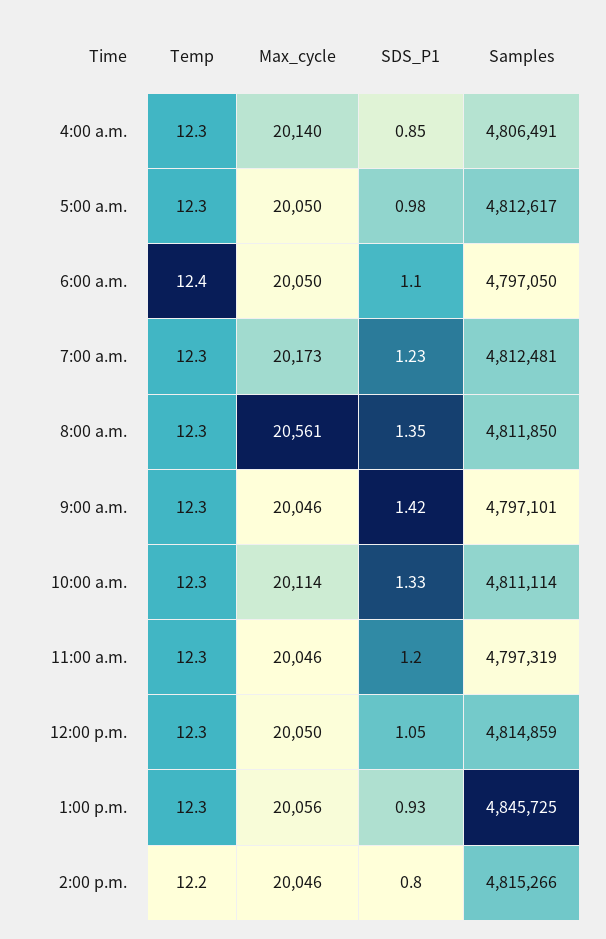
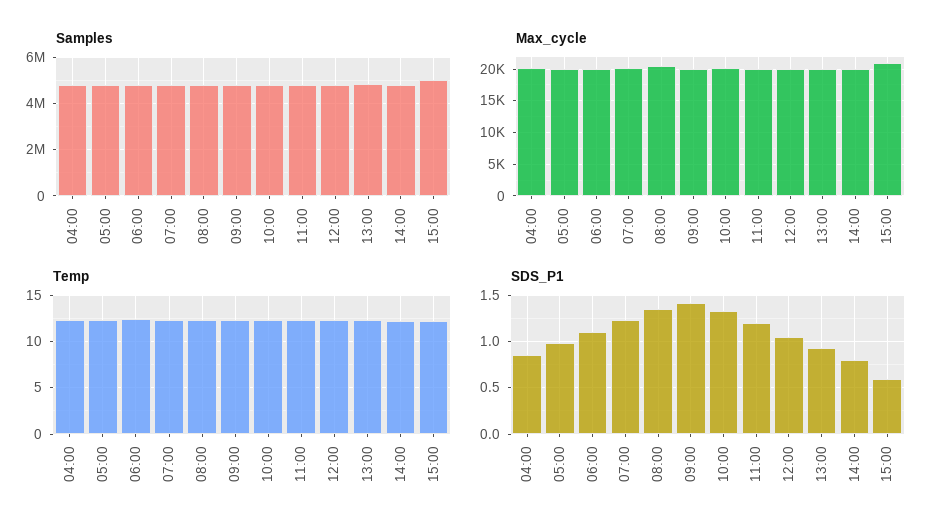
Samples, 15:00: none -> 5000000
Max_cycle, 15:00: none -> 21000
Temp, 15:00: none -> 12
SDS_P1, 15:00: none -> 0.6

